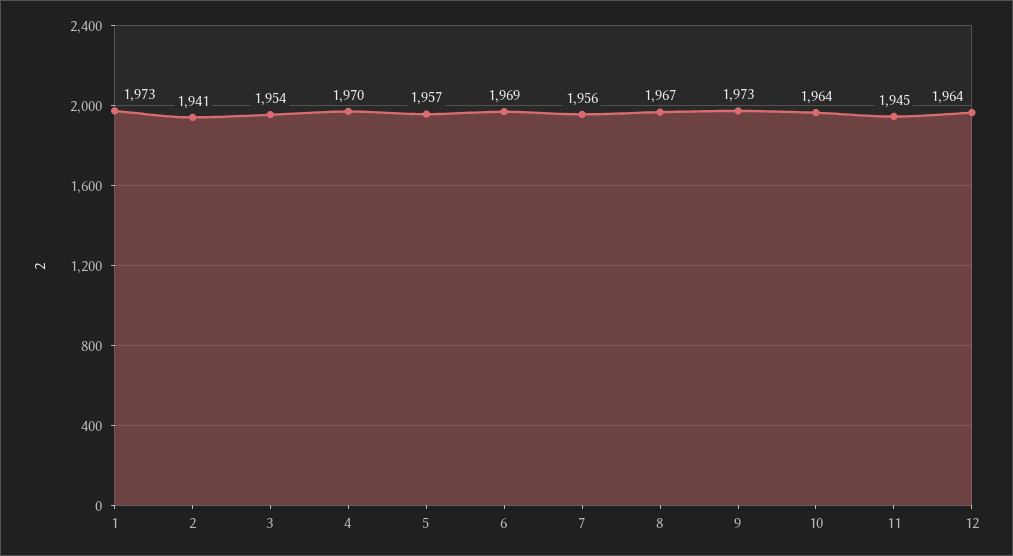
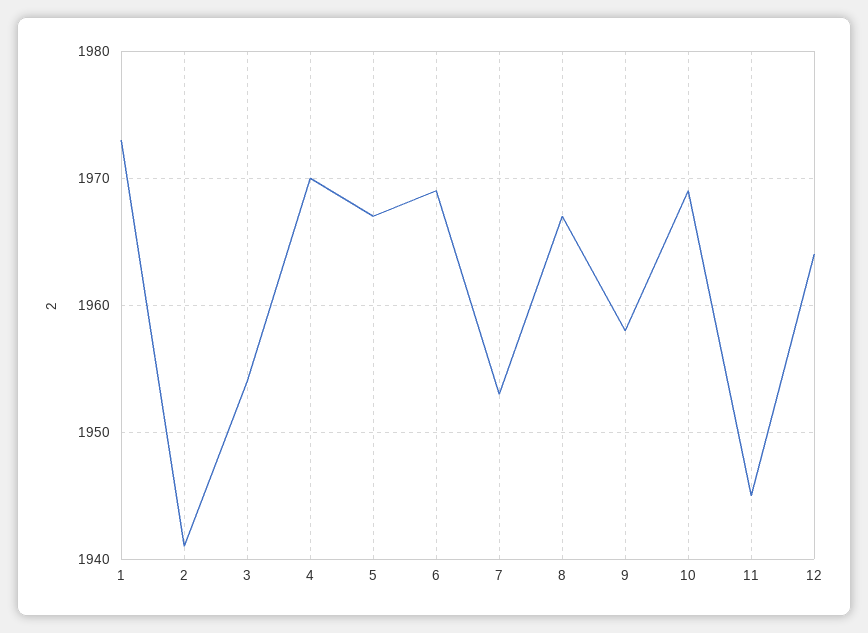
5: 1957 -> 1967
7: 1956 -> 1953
9: 1973 -> 1958
10: 1964 -> 1969

